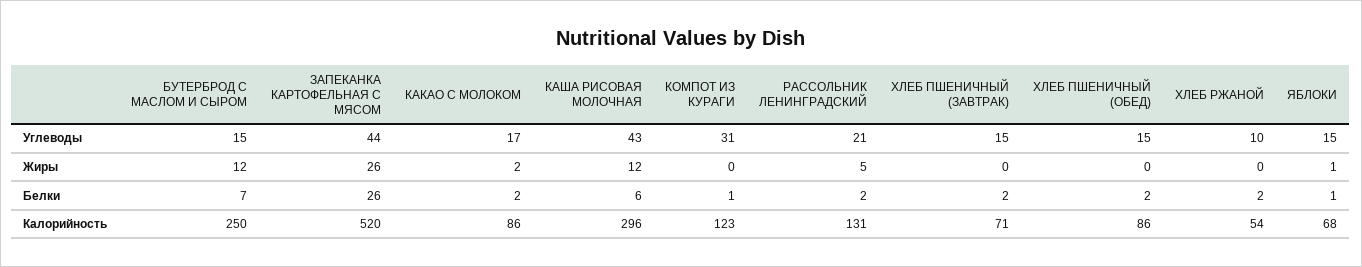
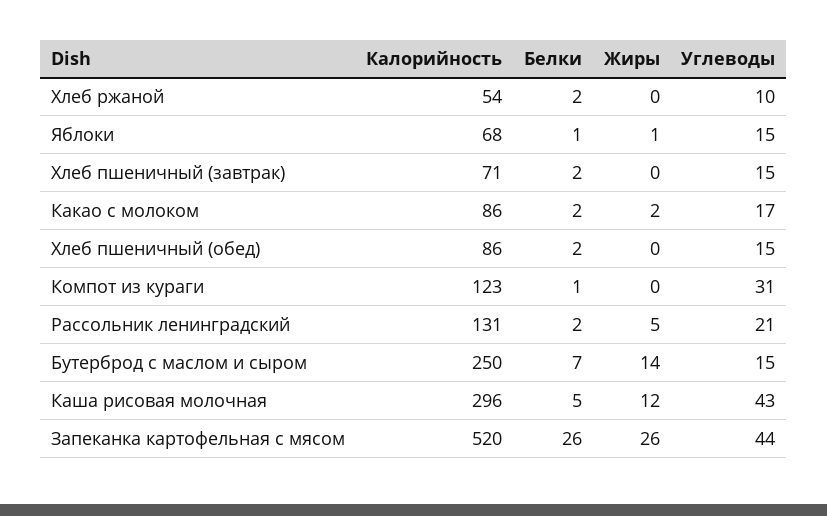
БУТЕРБРОД С МАСЛОМ И СЫРОМ, Жиры: 12 -> 14
КАША РИСОВАЯ МОЛОЧНАЯ, Белки: 6 -> 5

